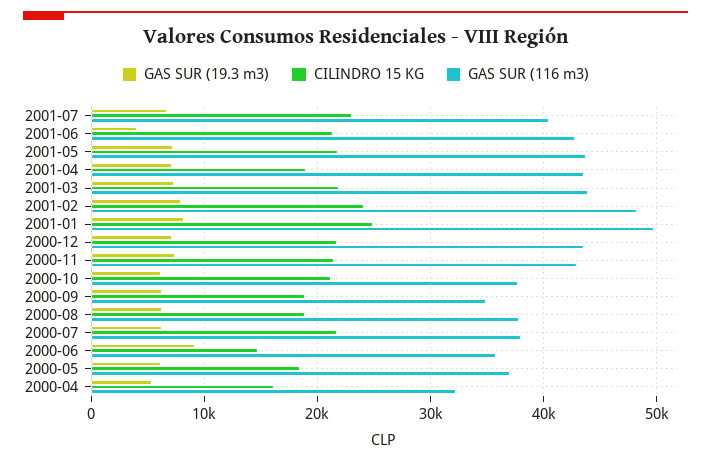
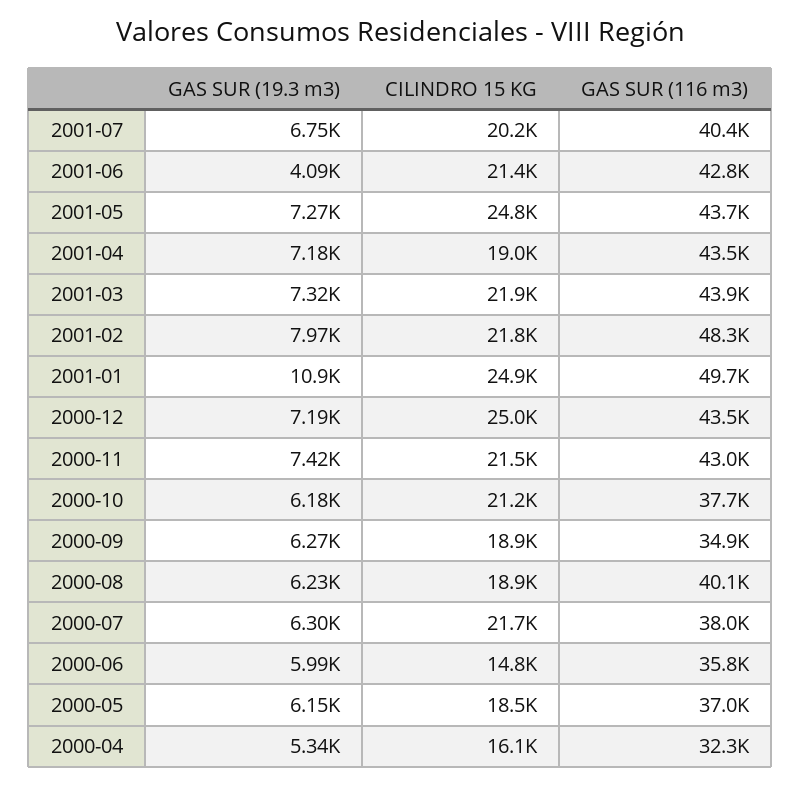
CILINDRO 15 KG, 2001-07: 23000 -> 20200
CILINDRO 15 KG, 2001-05: 22000 -> 24800
CILINDRO 15 KG, 2001-02: 24000 -> 21800
GAS SUR (19.3 m3), 2001-01: 8000 -> 10900
CILINDRO 15 KG, 2000-12: 22000 -> 25000
GAS SUR (116 m3), 2000-08: 38000 -> 40100
GAS SUR (19.3 m3), 2000-06: 9000 -> 5990

